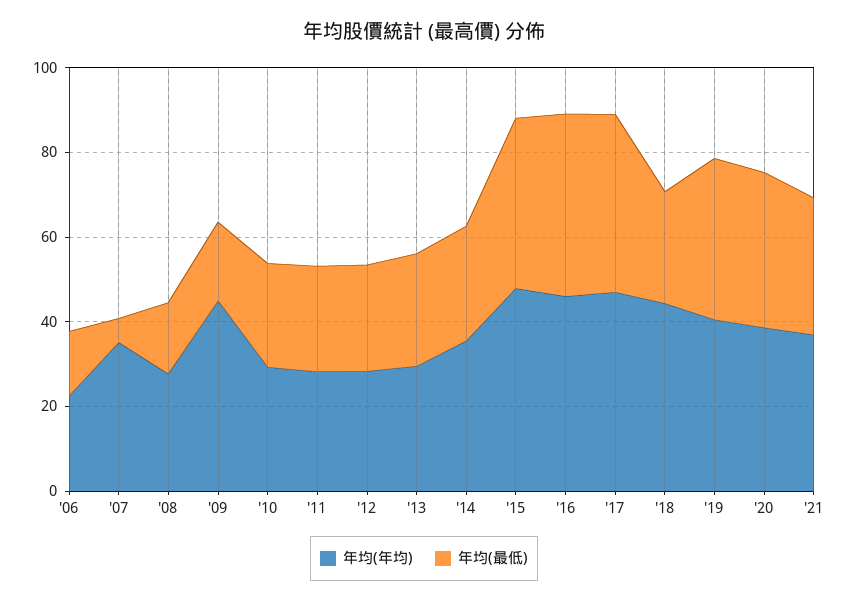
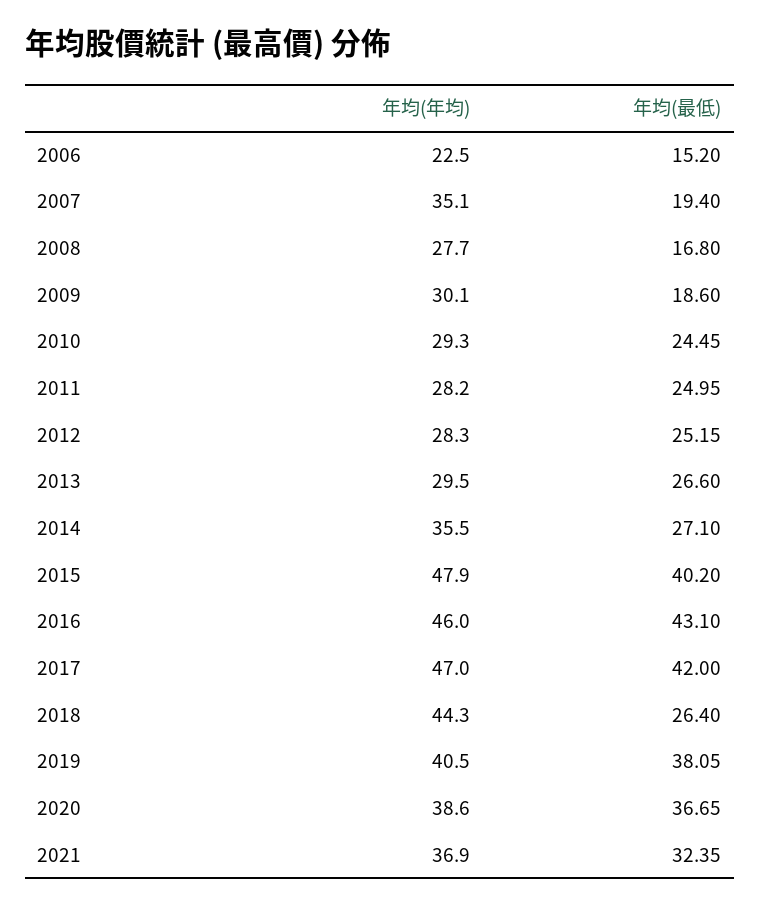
年均(最低), '07: 5 -> 19.4
年均(年均), '09: 45 -> 30.1

